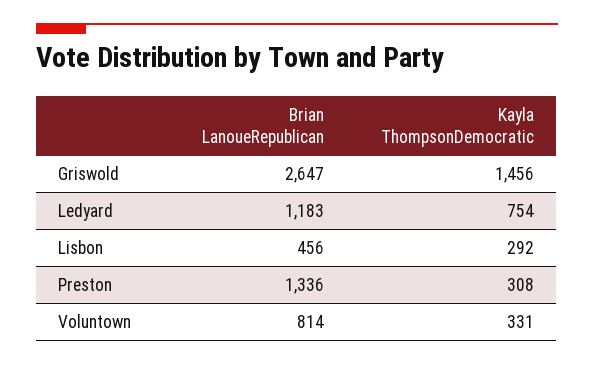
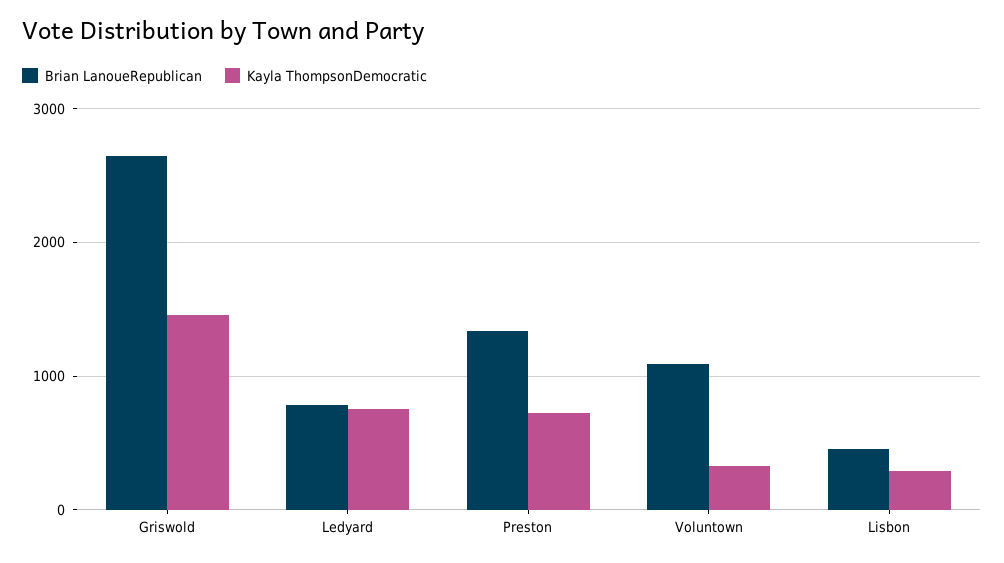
Brian LanoueRepublican, Ledyard: 1183 -> 800
Kayla ThompsonDemocratic, Preston: 308 -> 700
Brian LanoueRepublican, Voluntown: 814 -> 1100

